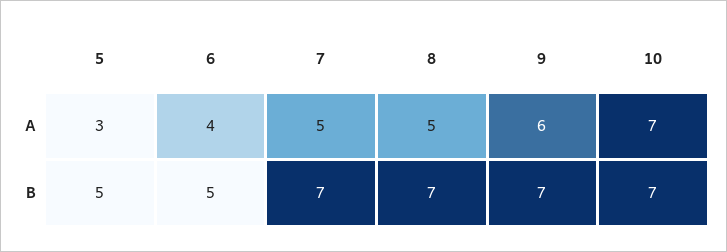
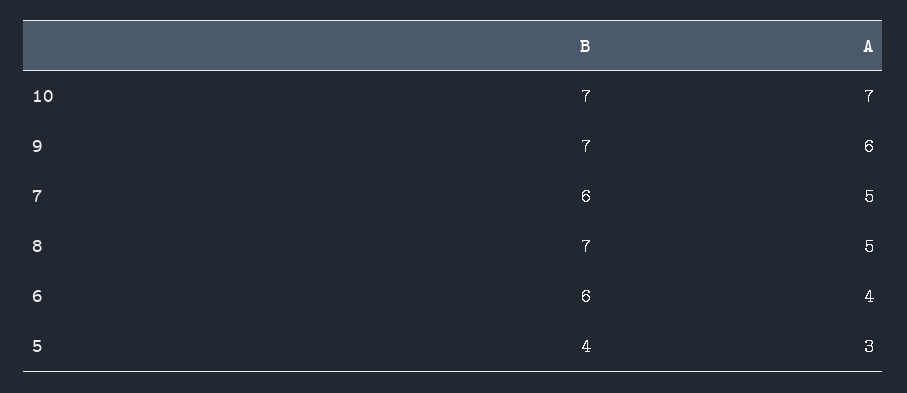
5, B: 5 -> 4
6, B: 5 -> 6
7, B: 7 -> 6

